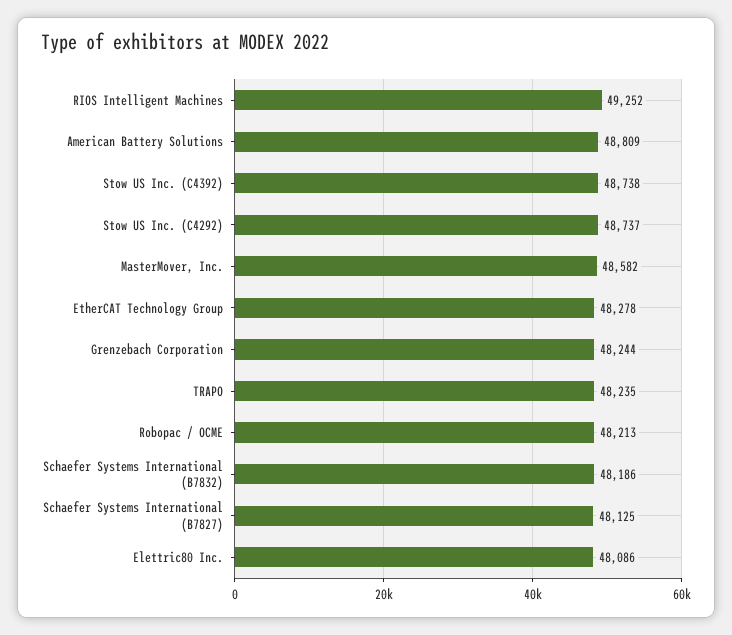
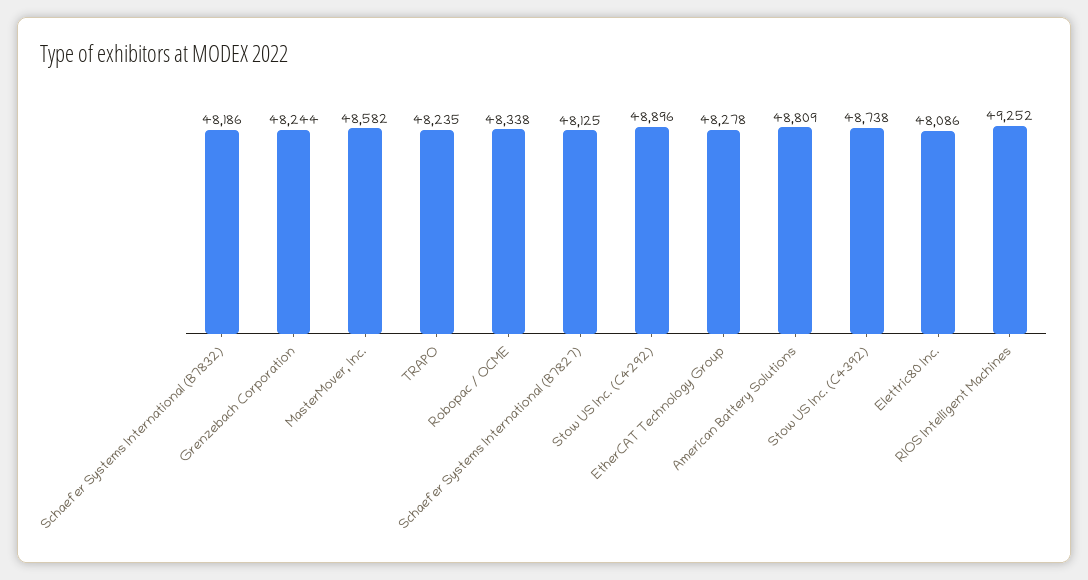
Stow US Inc. (C4292): 48737 -> 48896
Robopac / OCME: 48213 -> 48338

